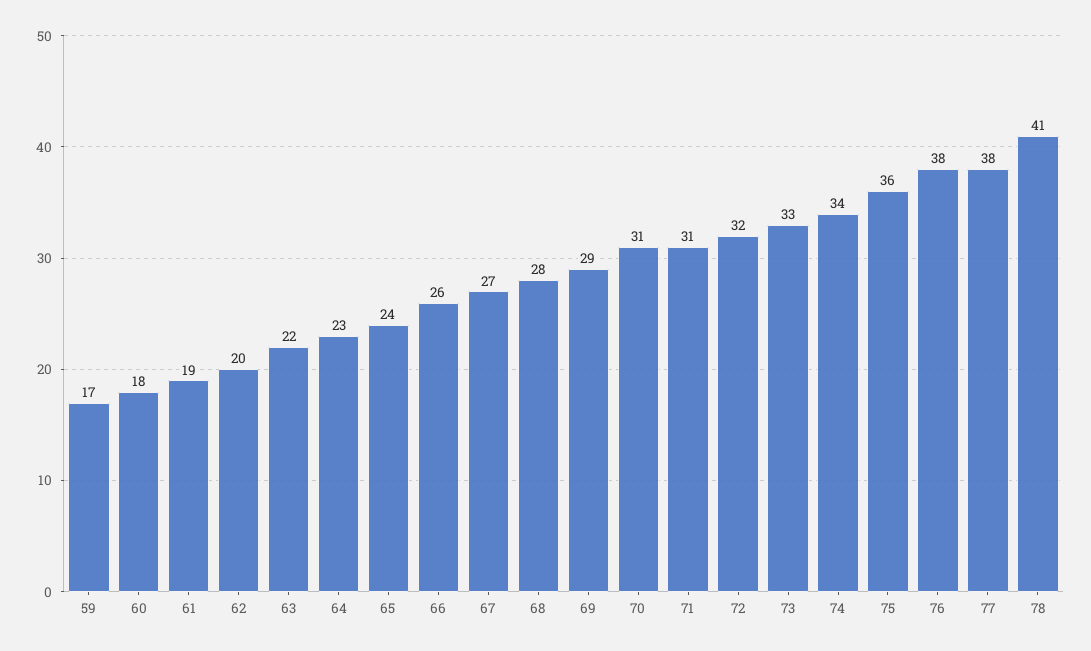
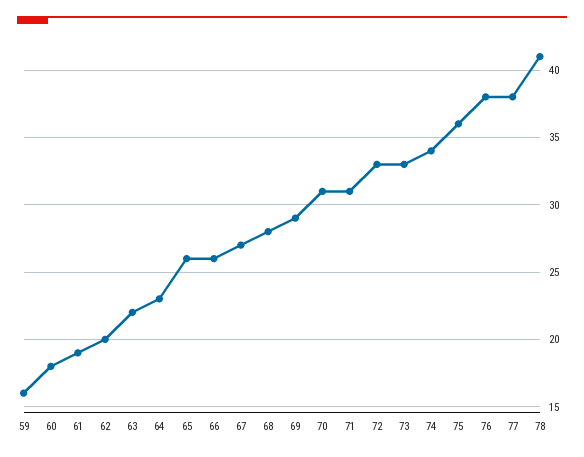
59: 17 -> 16
65: 24 -> 26
72: 32 -> 33

